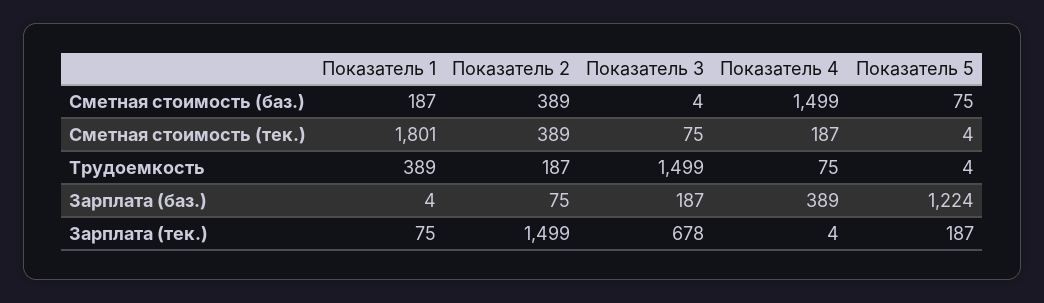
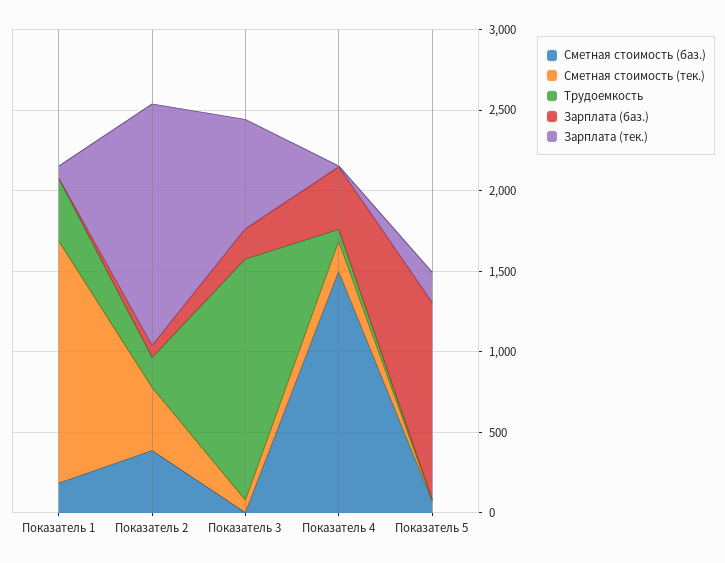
Сметная стоимость (тек.), Показатель 1: 1801 -> 1500

